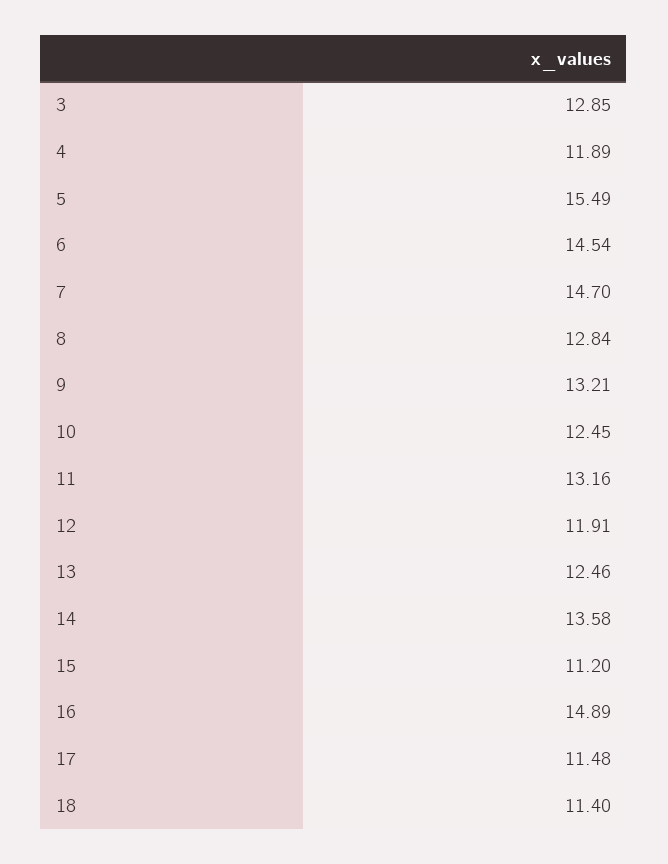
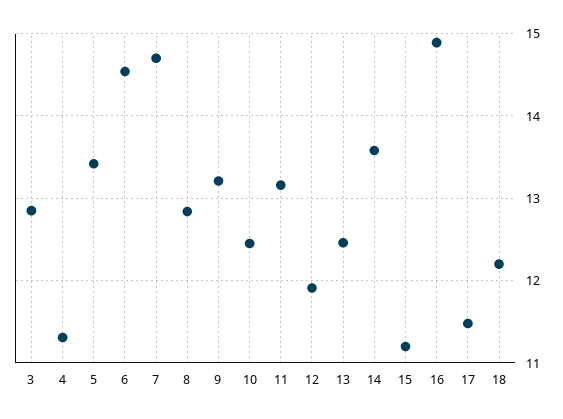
4: 11.89 -> 11.3
5: 15.49 -> 13.4
18: 11.4 -> 12.2

